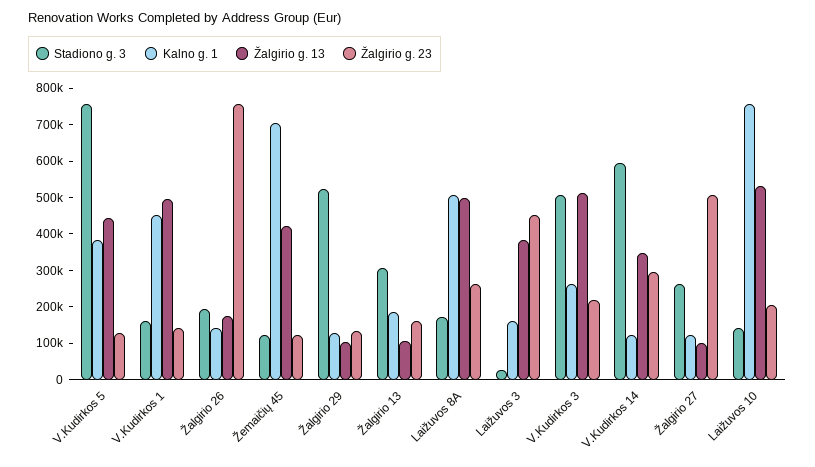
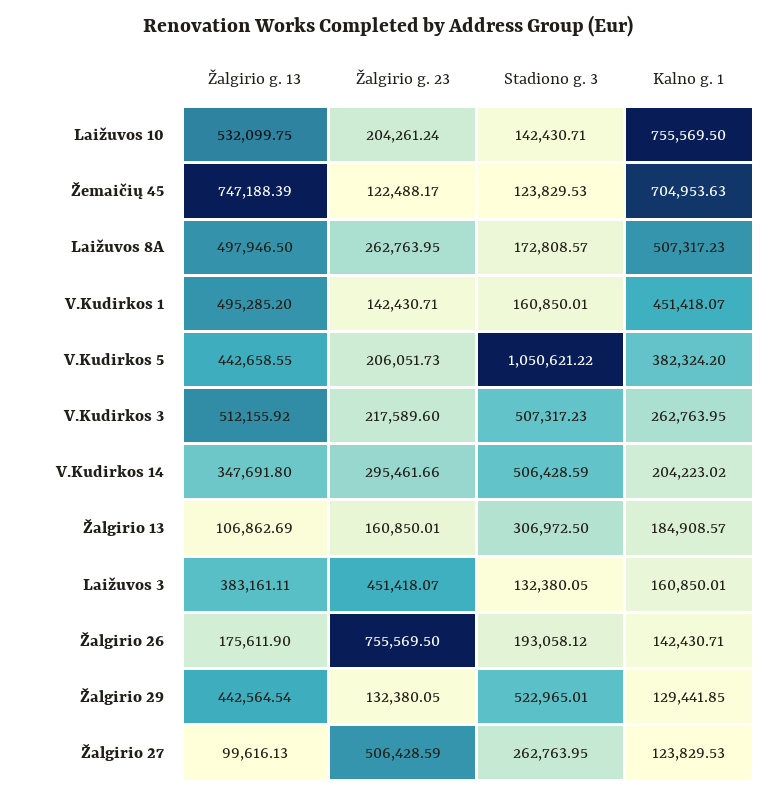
Stadiono g. 3, V.Kudirkos 5: 750000 -> 1050621.22
Žalgirio g. 23, V.Kudirkos 5: 125000 -> 206051.73
Žalgirio g. 13, Žemaičių 45: 425000 -> 747188.39
Žalgirio g. 13, Žalgirio 29: 100000 -> 442564.54
Stadiono g. 3, Laižuvos 3: 25000 -> 132380.05
Stadiono g. 3, V.Kudirkos 14: 600000 -> 506428.59
Kalno g. 1, V.Kudirkos 14: 125000 -> 204223.02

